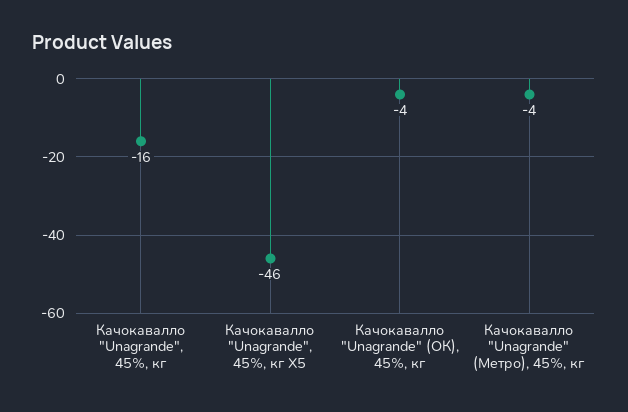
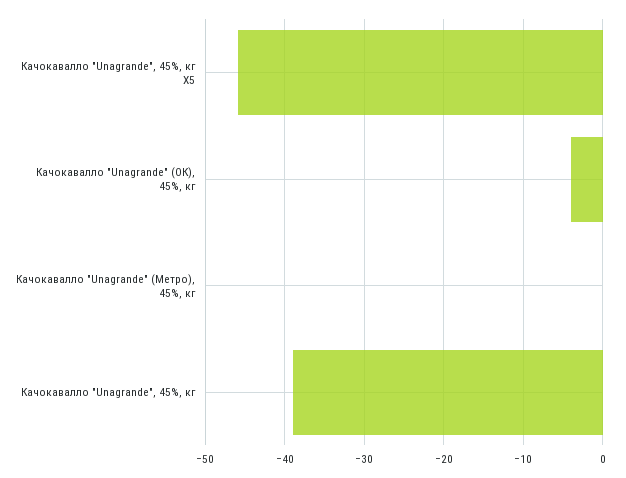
Качокавалло "Unagrande", 45%, кг: -16 -> -39
Качокавалло "Unagrande" (Метро), 45%, кг: -4 -> 0

